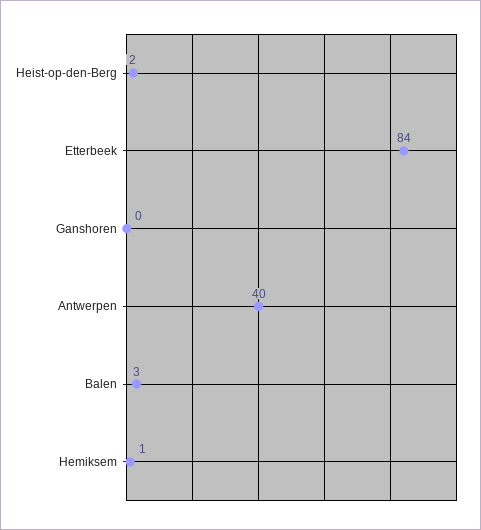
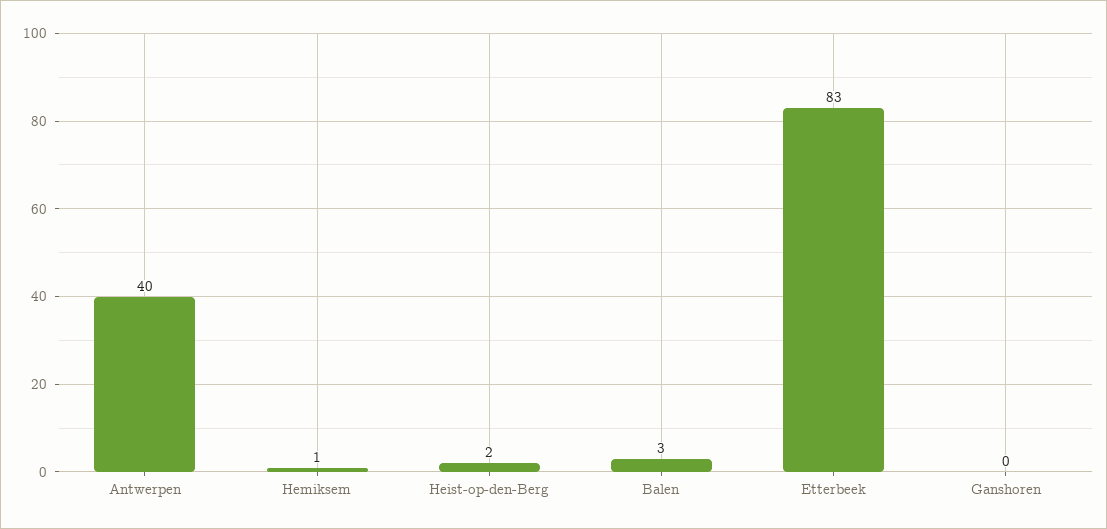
Etterbeek: 84 -> 83

